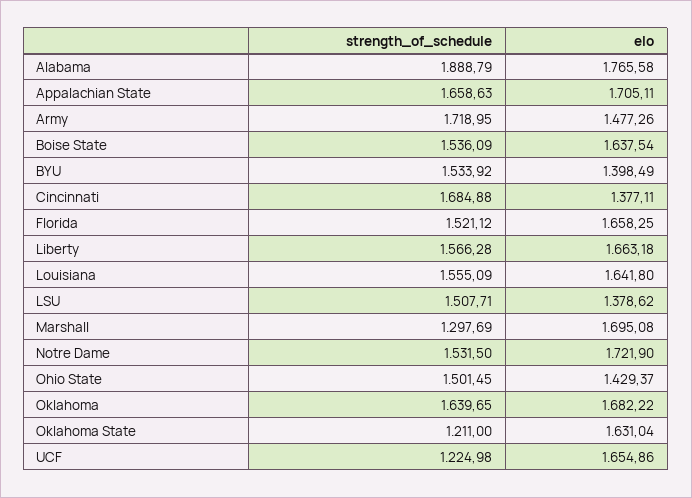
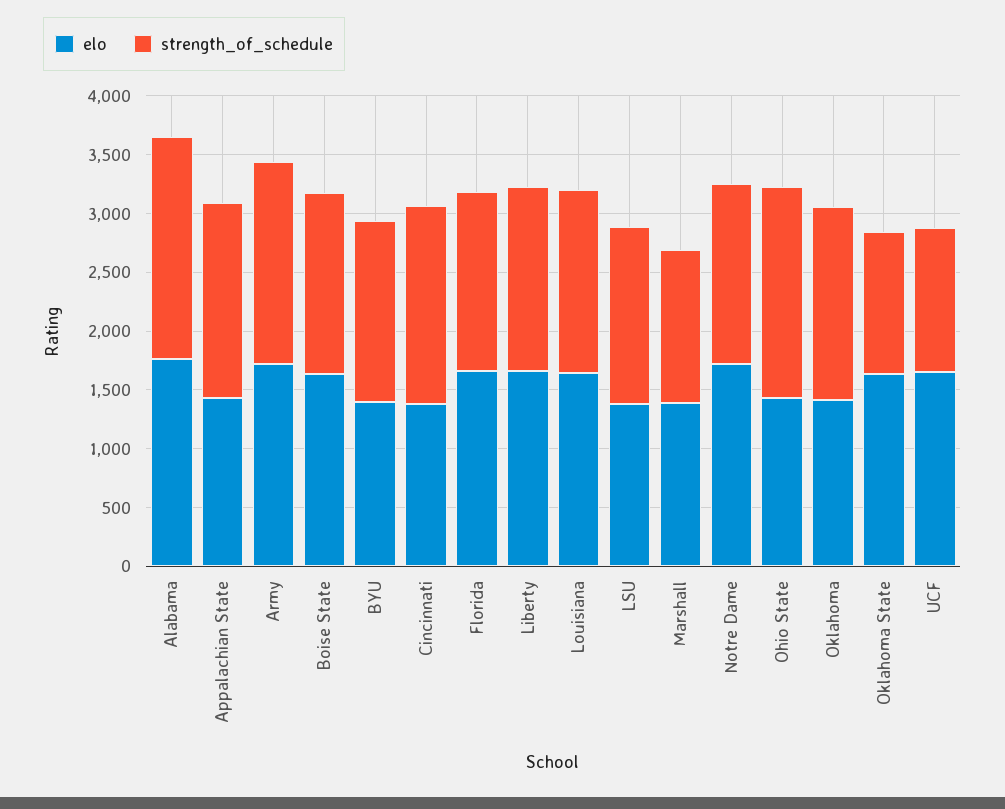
elo, Appalachian State: 1705.11 -> 1400
elo, Army: 1477.26 -> 1700
elo, Marshall: 1695.08 -> 1400
strength_of_schedule, Ohio State: 1501.45 -> 1800
elo, Oklahoma: 1682.22 -> 1400

